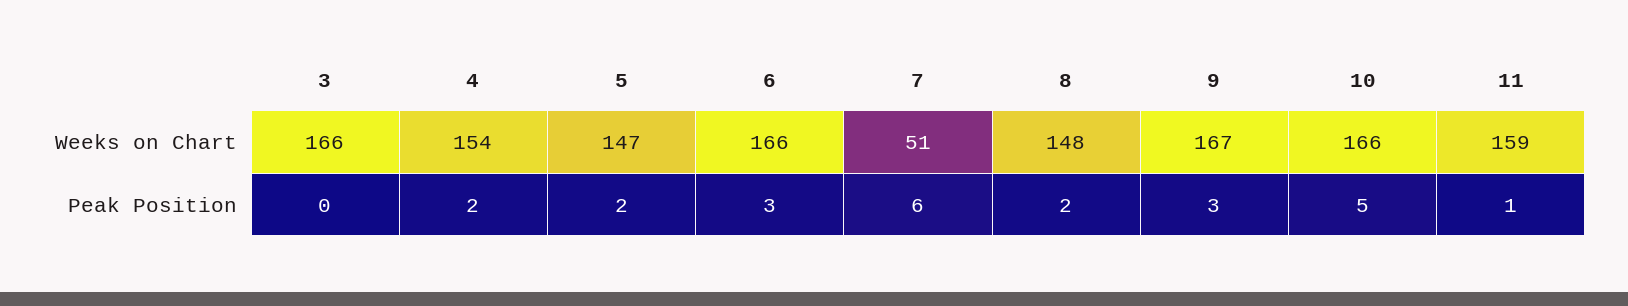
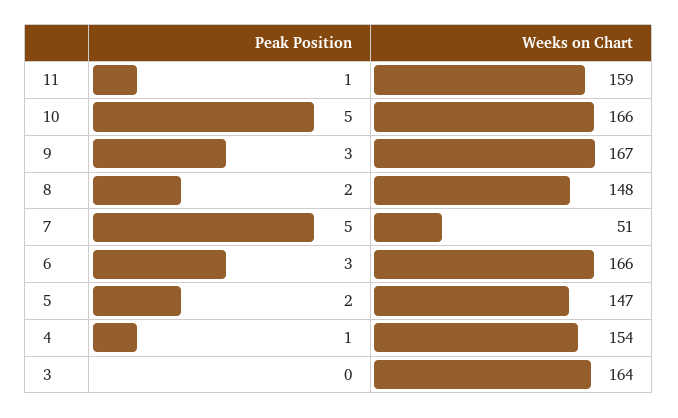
3, Weeks on Chart: 166 -> 164
4, Peak Position: 2 -> 1
7, Peak Position: 6 -> 5

